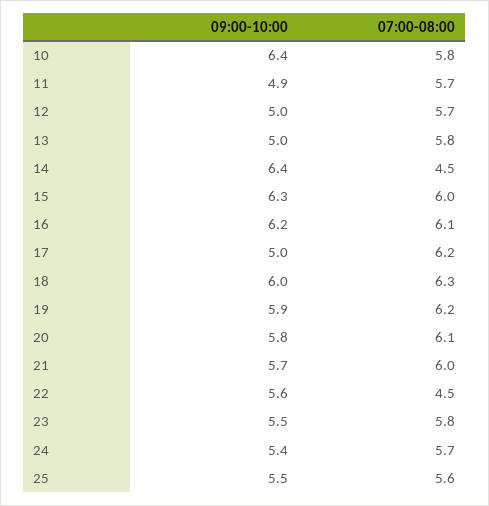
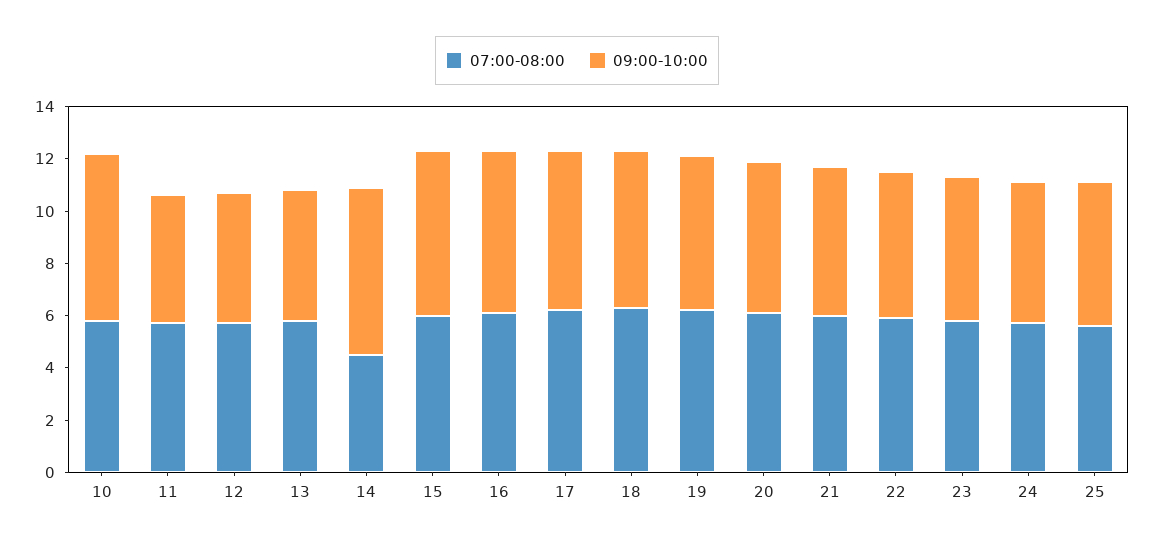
09:00-10:00, 17: 5 -> 6
07:00-08:00, 22: 4.5 -> 6

